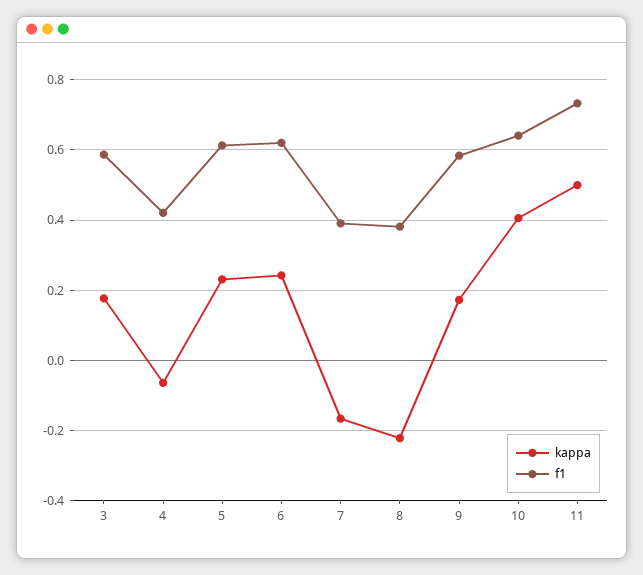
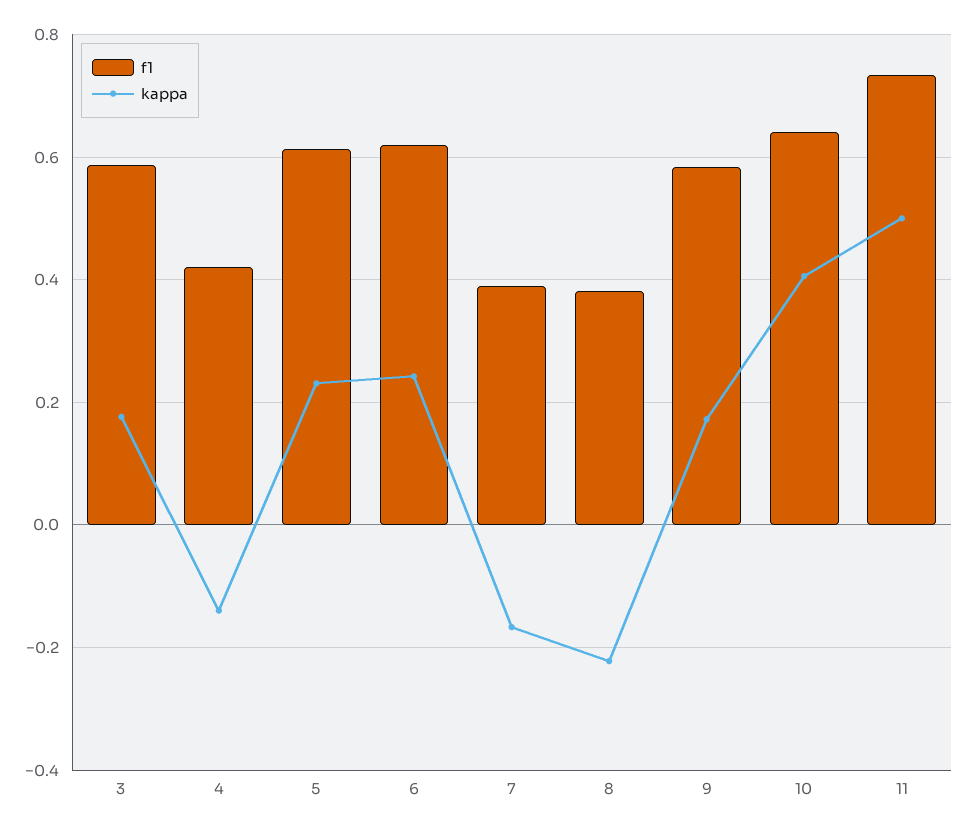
kappa, 4: -0.06 -> -0.14

